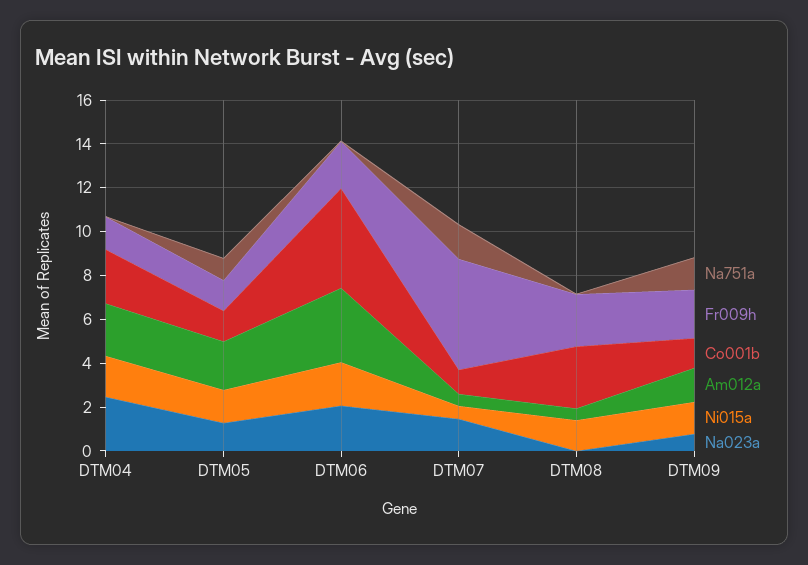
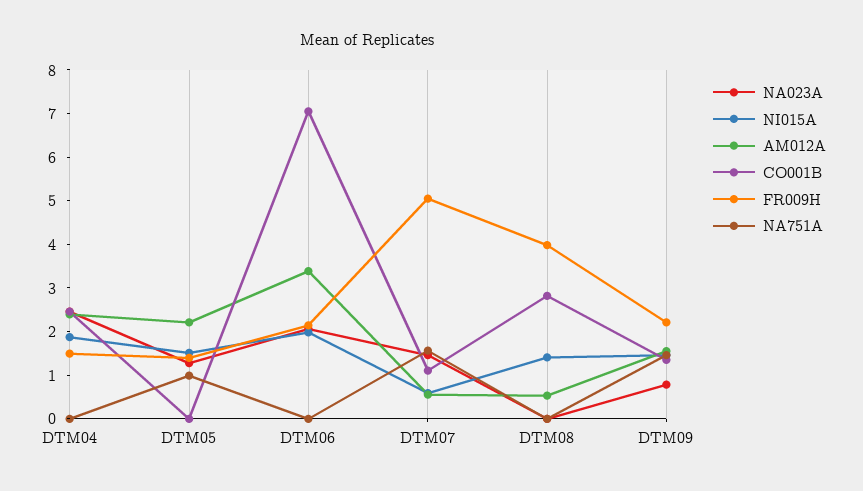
Co001b, DTM05: 1.5 -> 0
Co001b, DTM06: 4.5 -> 7
Fr009h, DTM08: 2.5 -> 4

